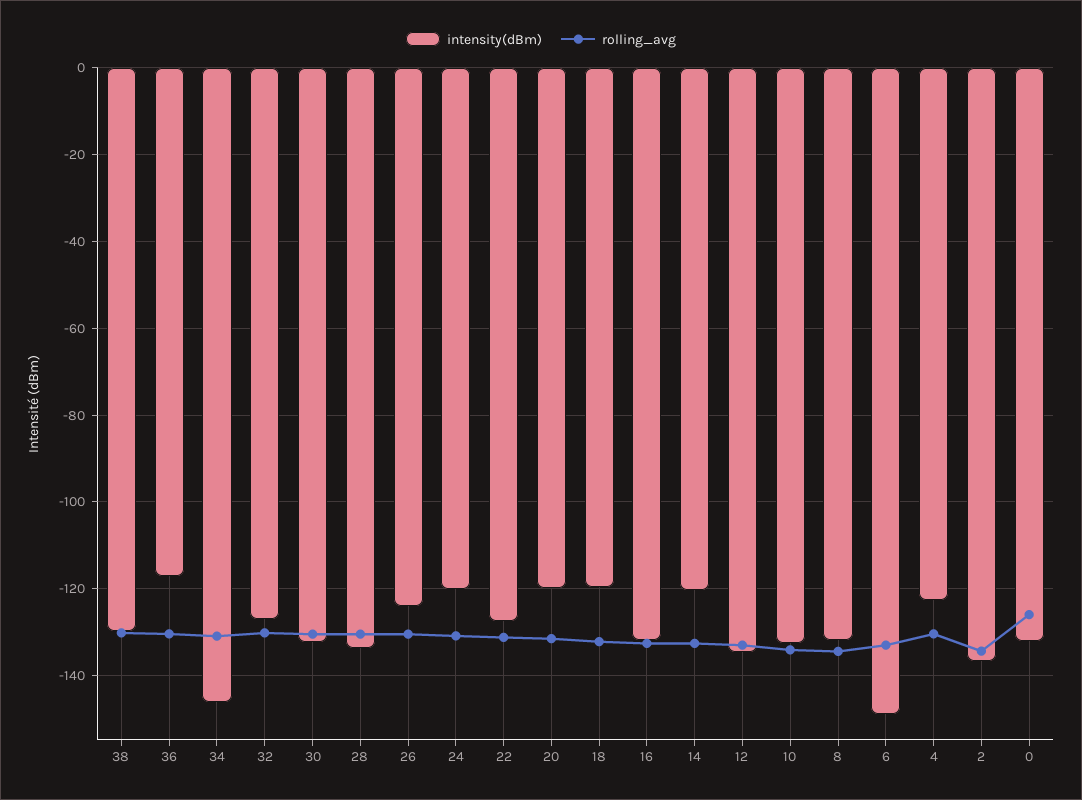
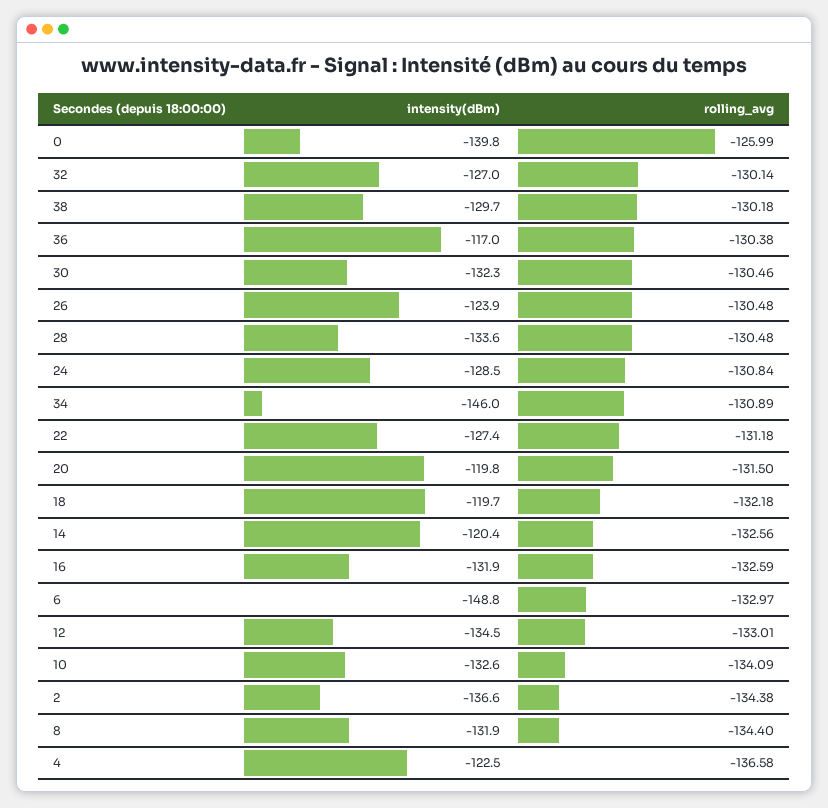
intensity(dBm), 24: -120 -> -128.5
rolling_avg, 4: -130 -> -136.58
intensity(dBm), 0: -132 -> -139.8

